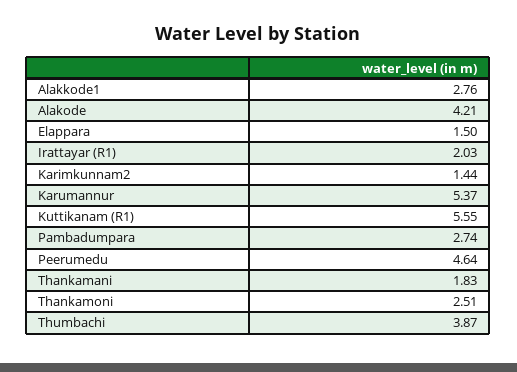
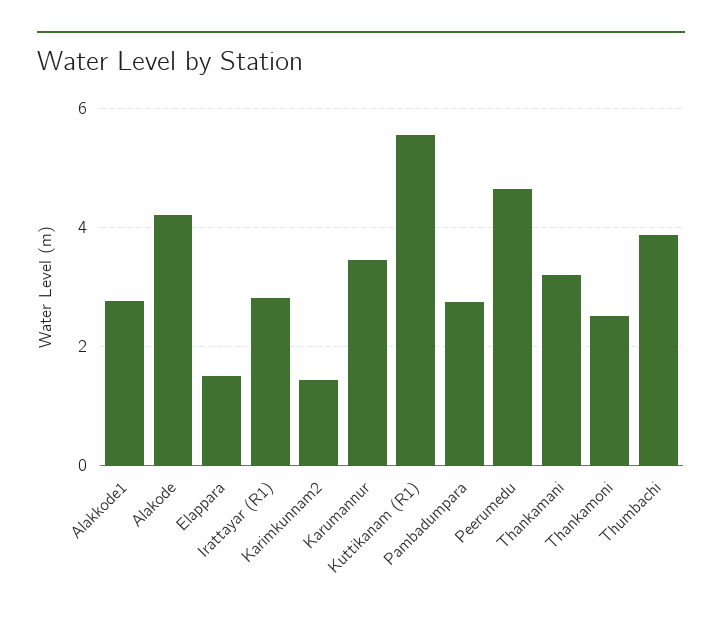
Irattayar (R1): 2.03 -> 2.8
Karumannur: 5.37 -> 3.4
Thankamani: 1.83 -> 3.2

